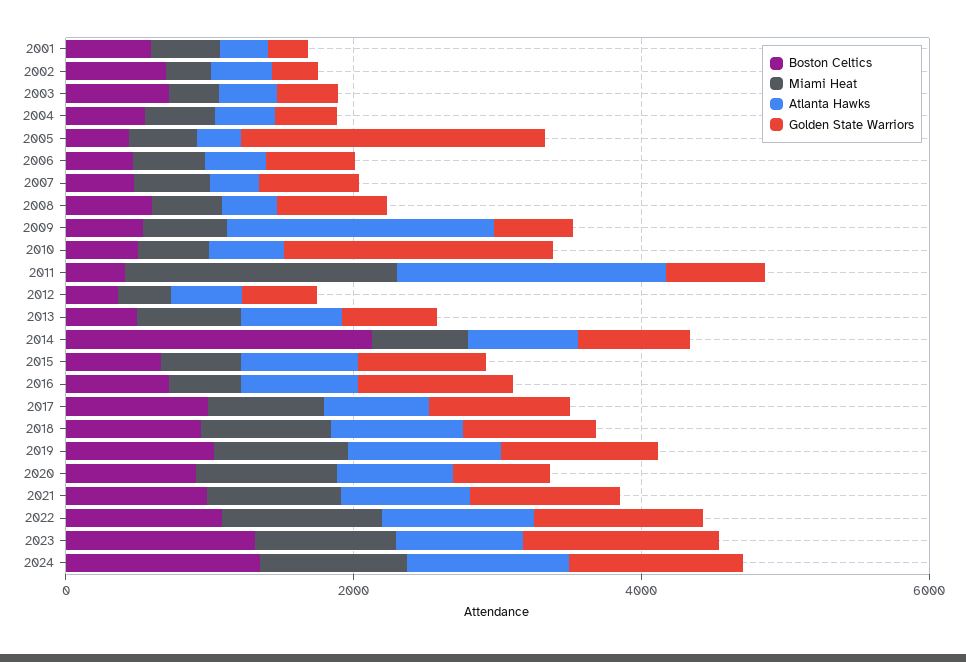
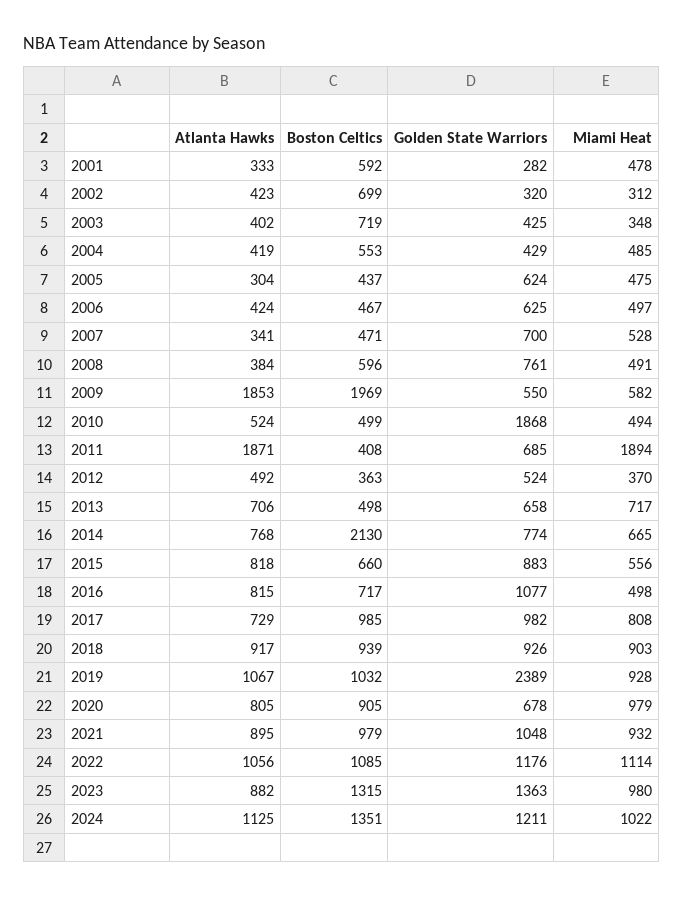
Golden State Warriors, 2005: 2000 -> 624
Boston Celtics, 2009: 500 -> 1969
Golden State Warriors, 2019: 1000 -> 2389

